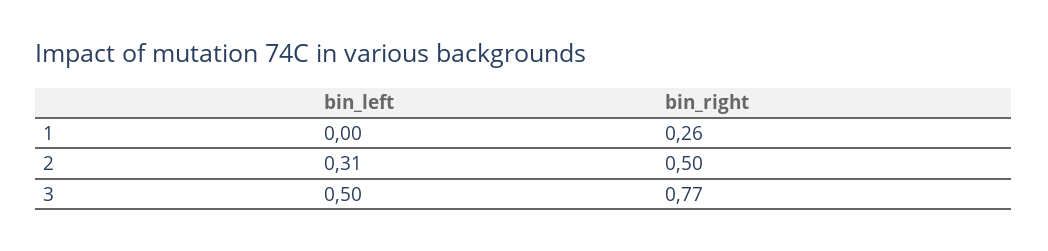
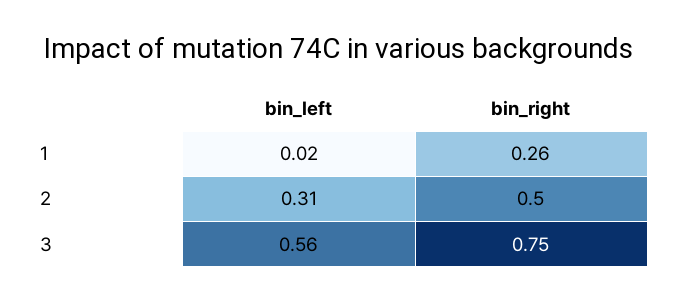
bin_left, 1: 0 -> 0.02
bin_left, 3: 0.5 -> 0.56
bin_right, 3: 0.77 -> 0.75

